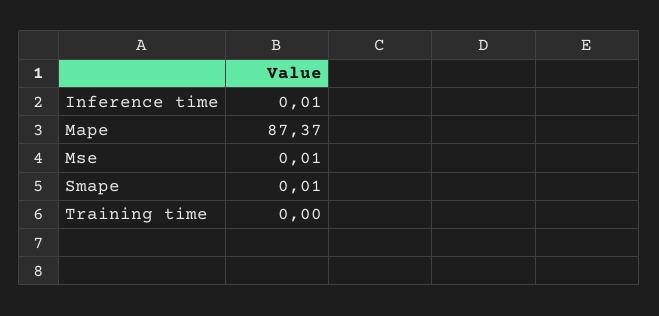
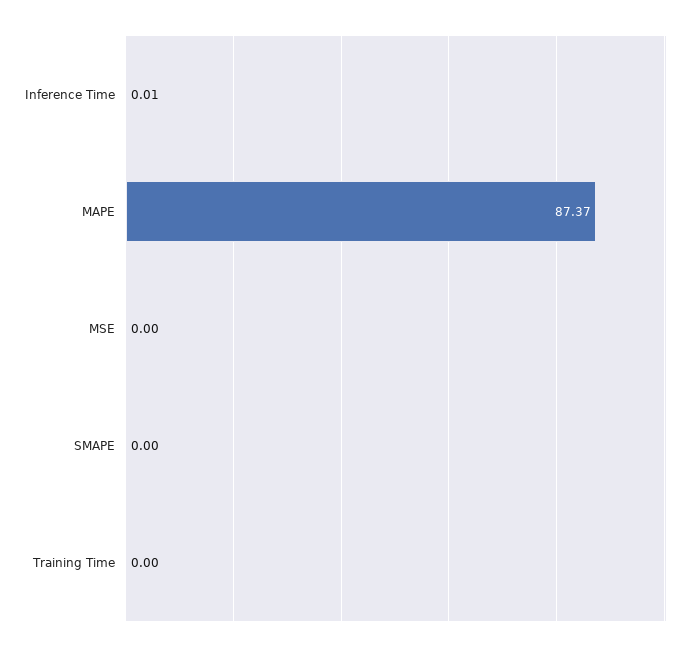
Mse: 0.01 -> 0
Smape: 0.01 -> 0

